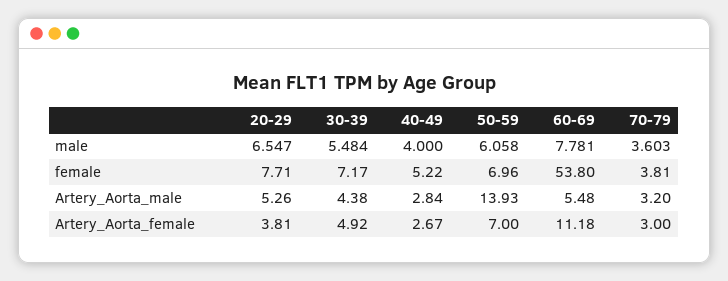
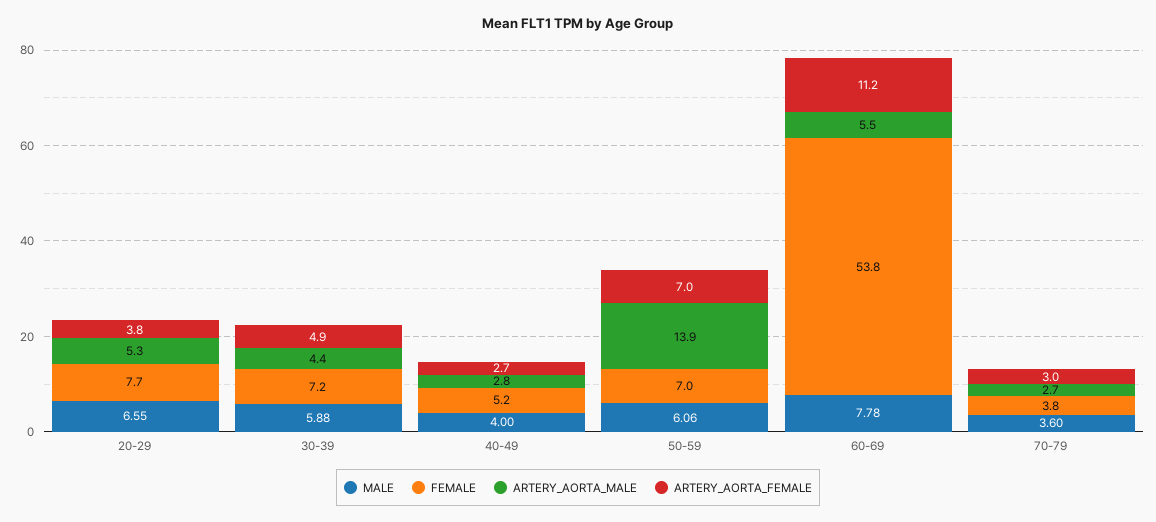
male, 30-39: 5.484 -> 5.88
Artery_Aorta_male, 70-79: 3.2 -> 2.7

